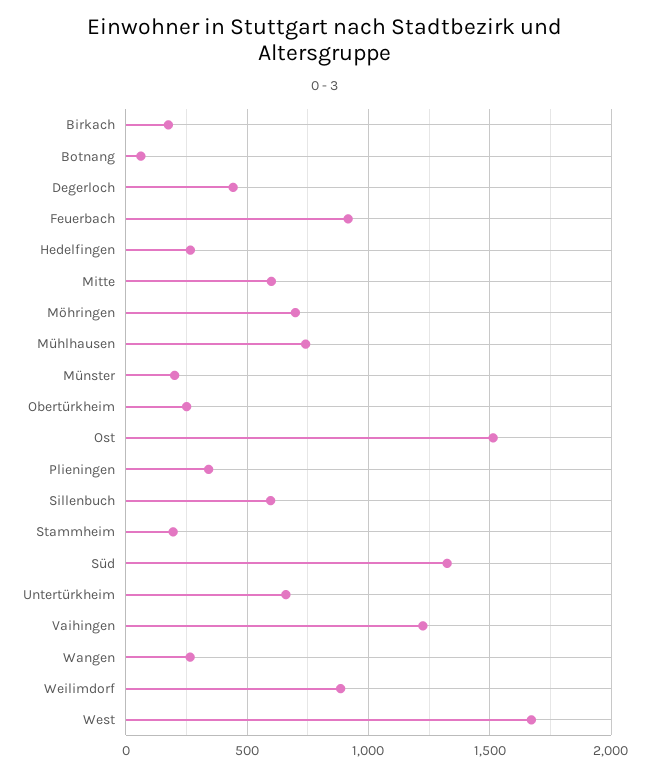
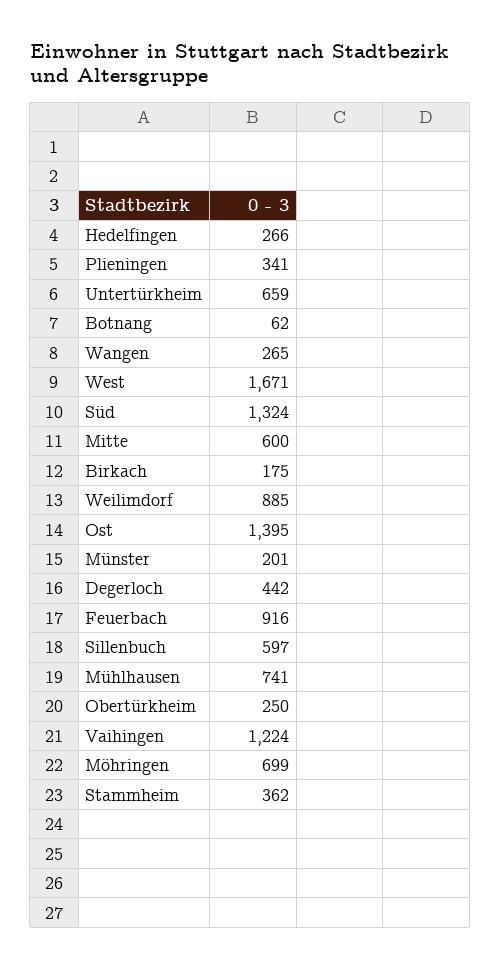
Ost: 1500 -> 1395
Stammheim: 200 -> 362

